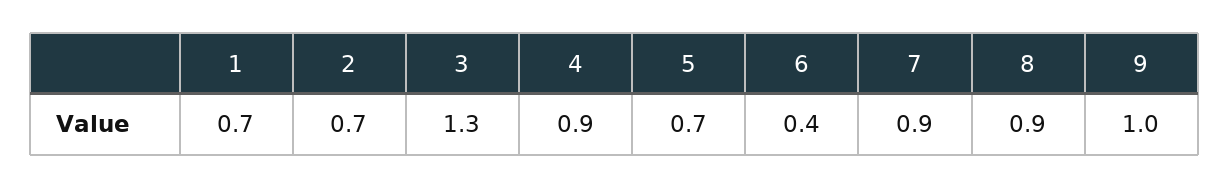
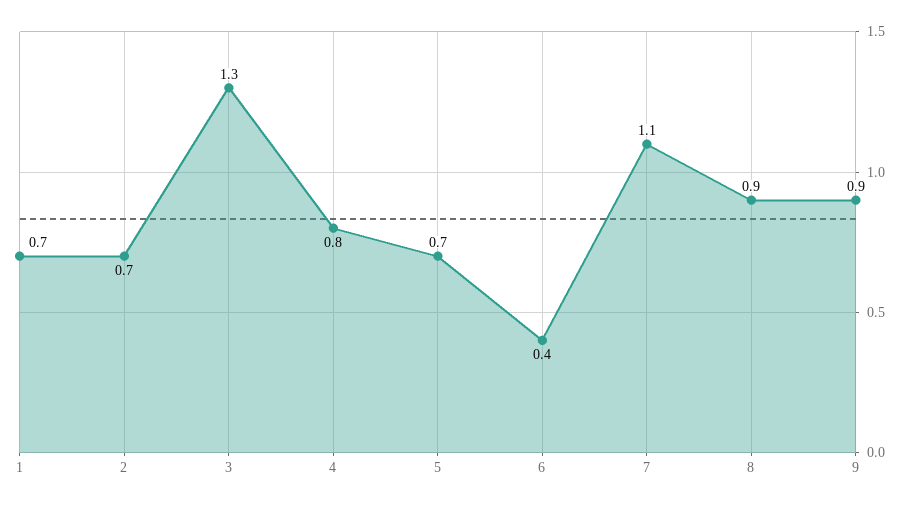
4: 0.9 -> 0.8
7: 0.9 -> 1.1
9: 1 -> 0.9

